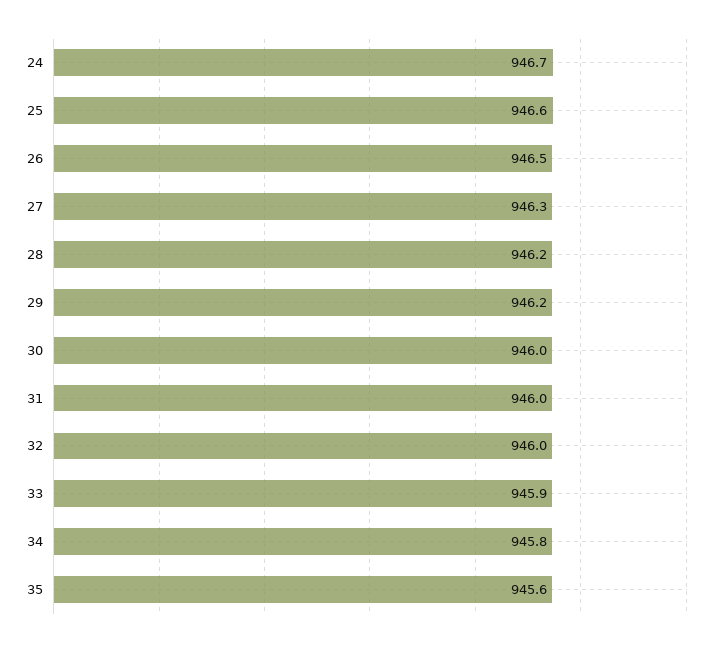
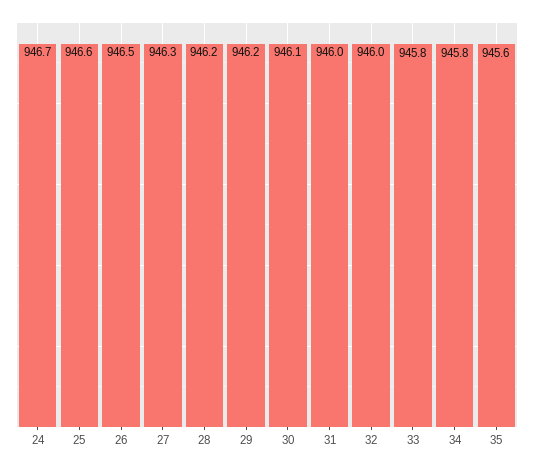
30: 946 -> 946.1
33: 945.9 -> 945.8

